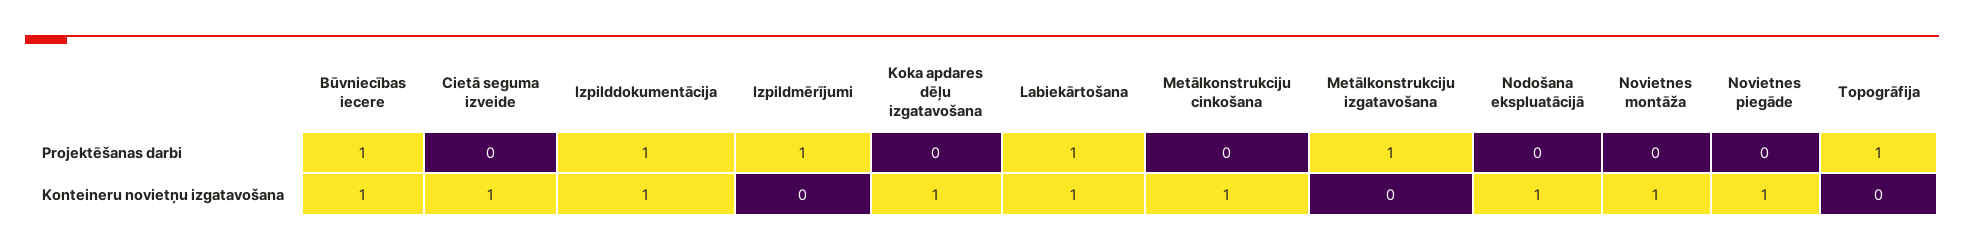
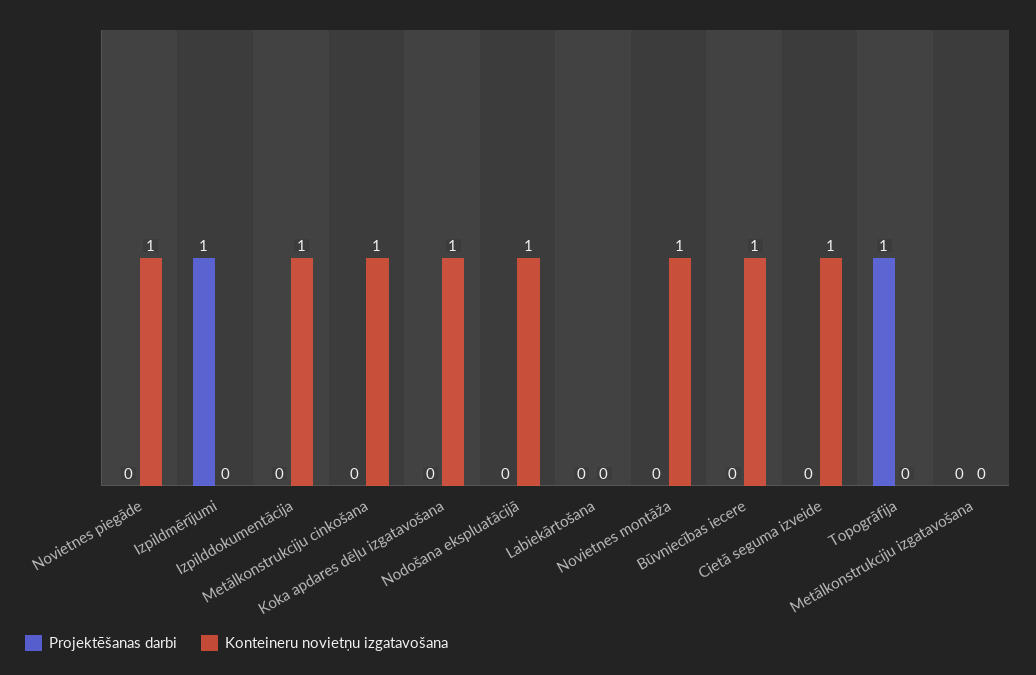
Projektēšanas darbi, Būvniecības iecere: 1 -> 0
Projektēšanas darbi, Izpilddokumentācija: 1 -> 0
Projektēšanas darbi, Labiekārtošana: 1 -> 0
Projektēšanas darbi, Metālkonstrukciju izgatavošana: 1 -> 0
Konteineru novietņu izgatavošana, Labiekārtošana: 1 -> 0

